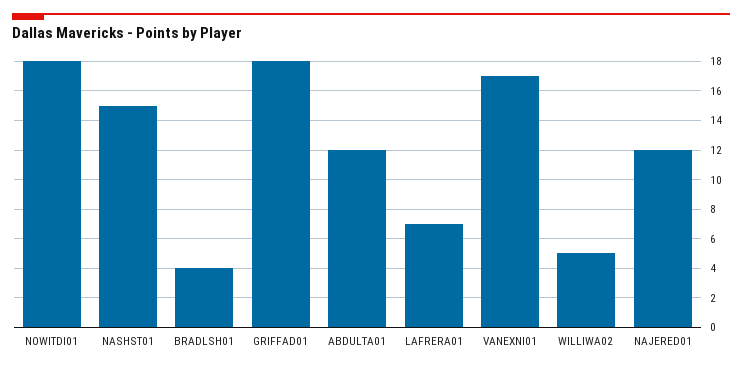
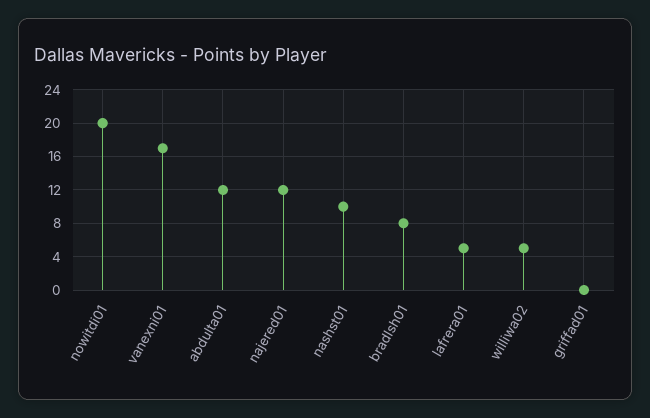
NOWITDI01: 18 -> 20
NASHST01: 15 -> 10
BRADLSH01: 4 -> 8
GRIFFAD01: 18 -> 0
LAFRERA01: 7 -> 5

